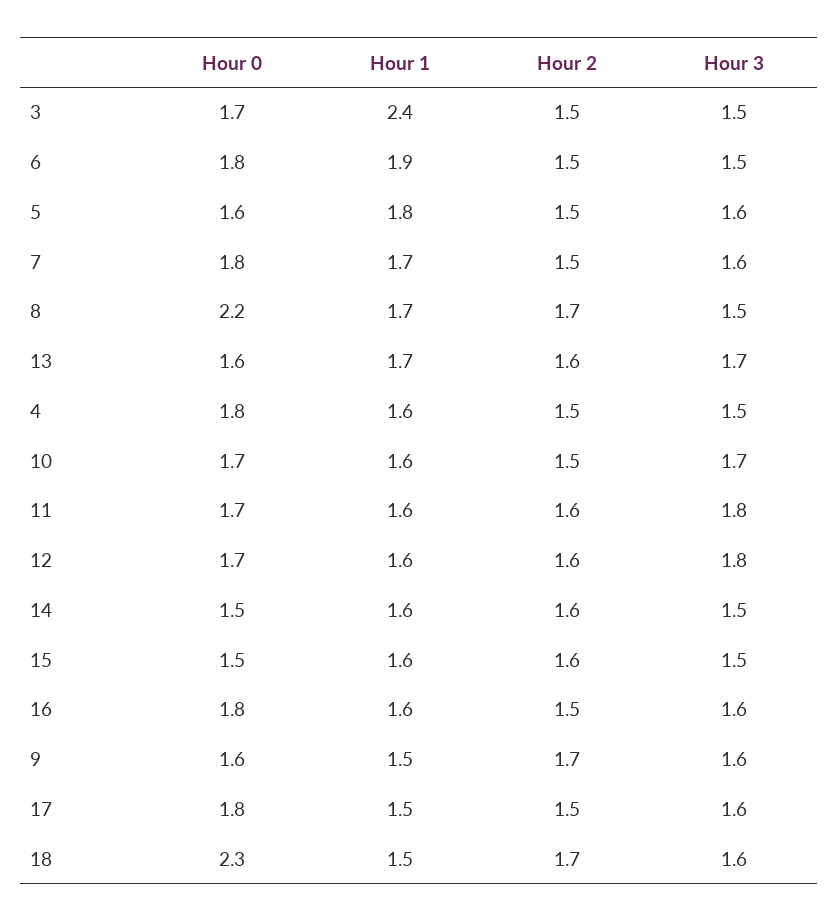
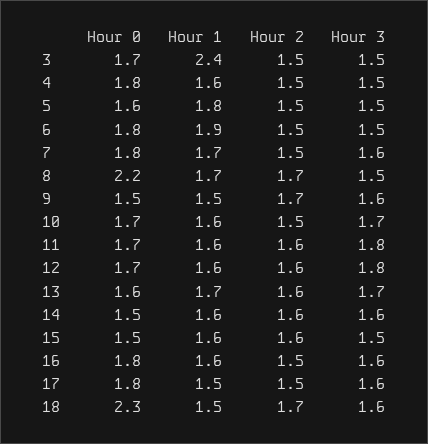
Hour 3, 5: 1.6 -> 1.5
Hour 3, 14: 1.5 -> 1.6
Hour 0, 9: 1.6 -> 1.5

